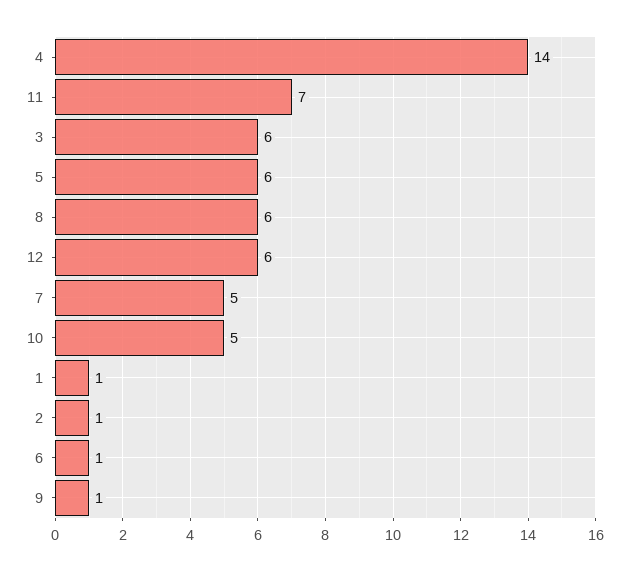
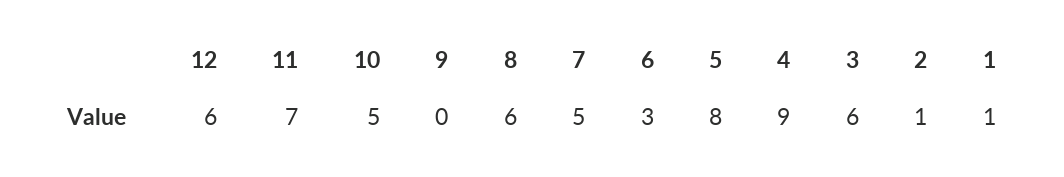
4: 14 -> 9
5: 6 -> 8
6: 1 -> 3
9: 1 -> 0

